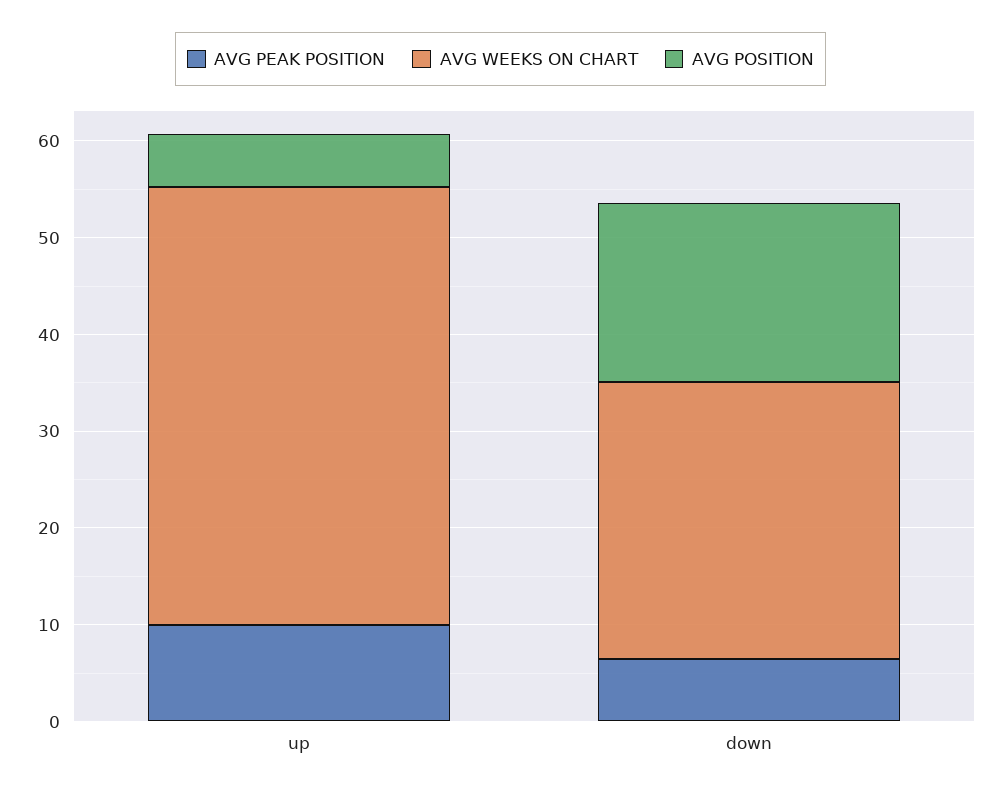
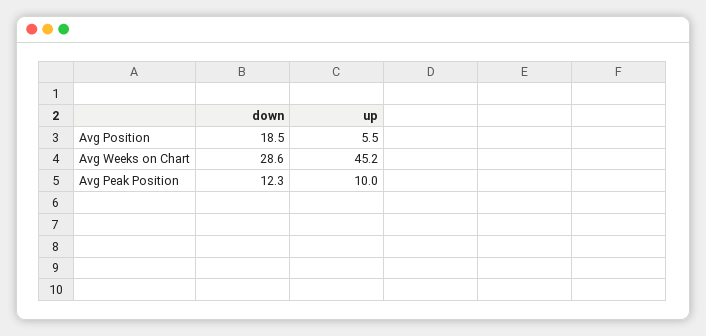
AVG PEAK POSITION, down: 6 -> 12.3

